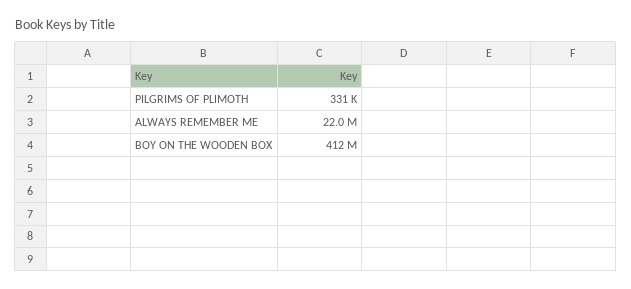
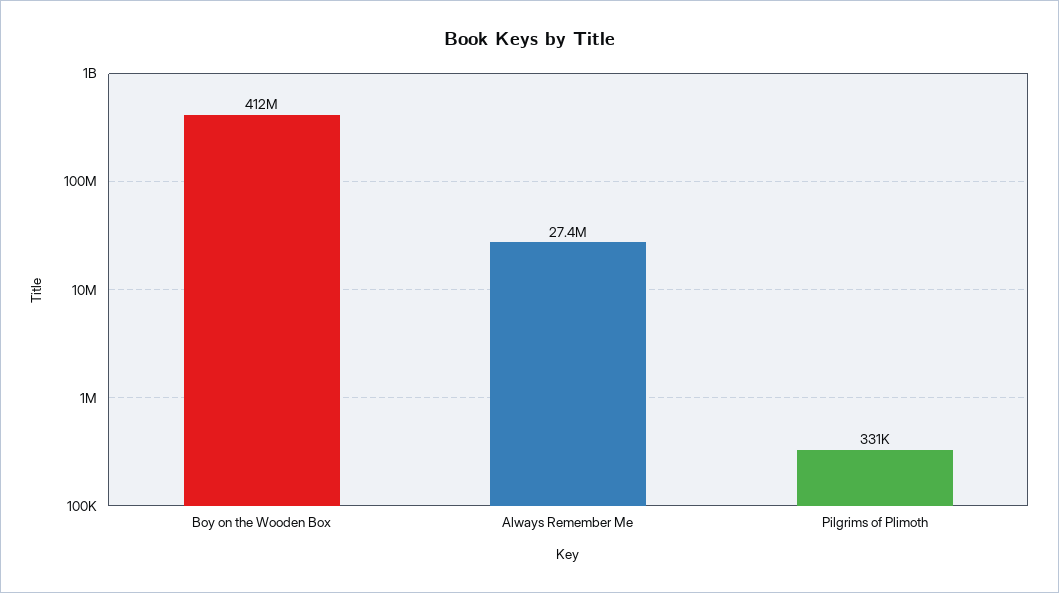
ALWAYS REMEMBER ME: 22000000 -> 27400000

